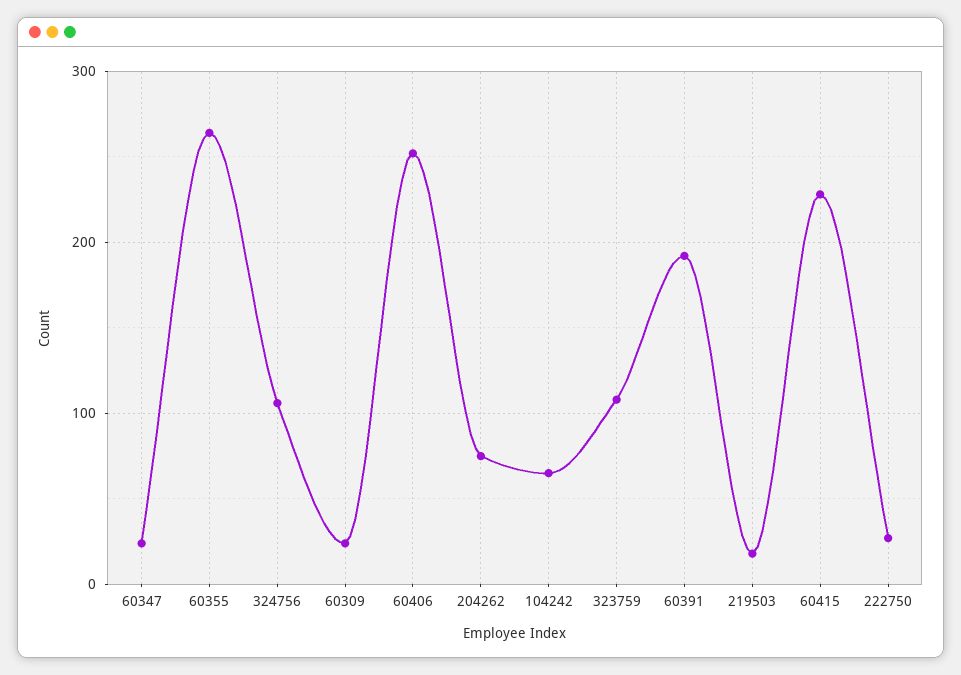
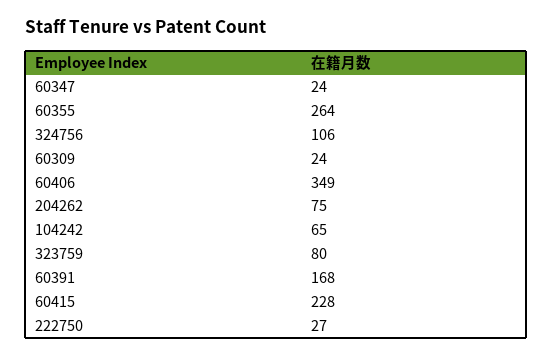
60406: 250 -> 349
323759: 110 -> 80
60391: 190 -> 168
219503: 20 -> none

